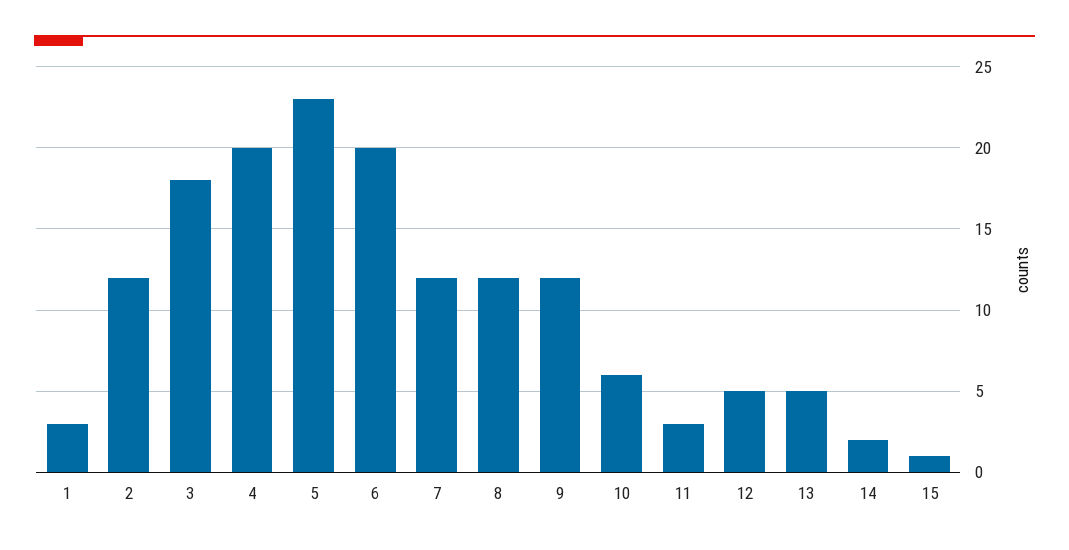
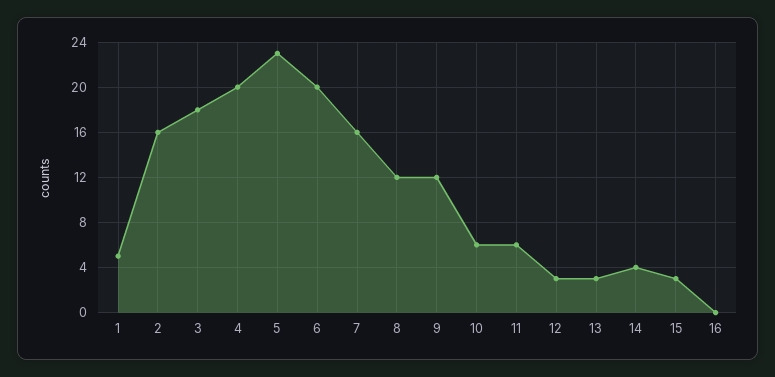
1: 3 -> 5
2: 12 -> 16
7: 12 -> 16
11: 3 -> 6
12: 5 -> 3
13: 5 -> 3
14: 2 -> 4
15: 1 -> 3
16: none -> 0

